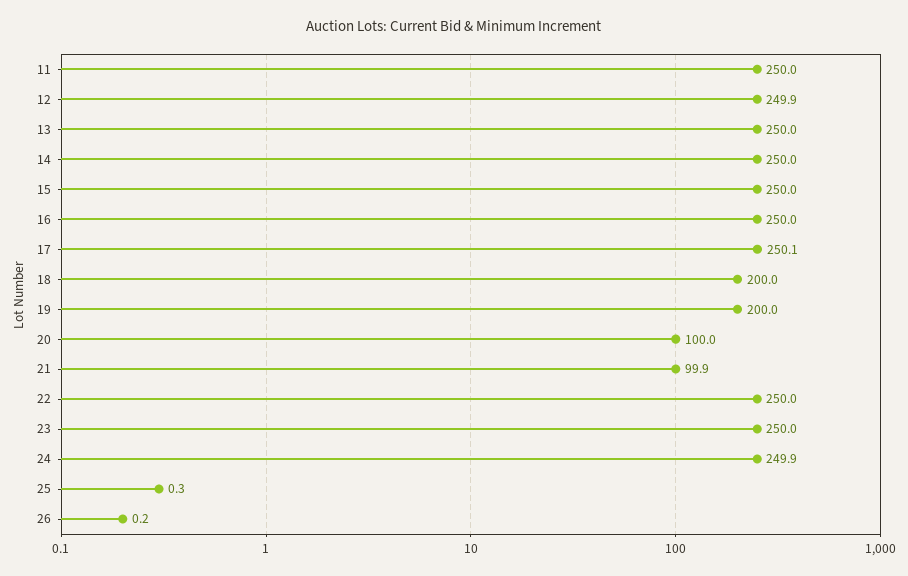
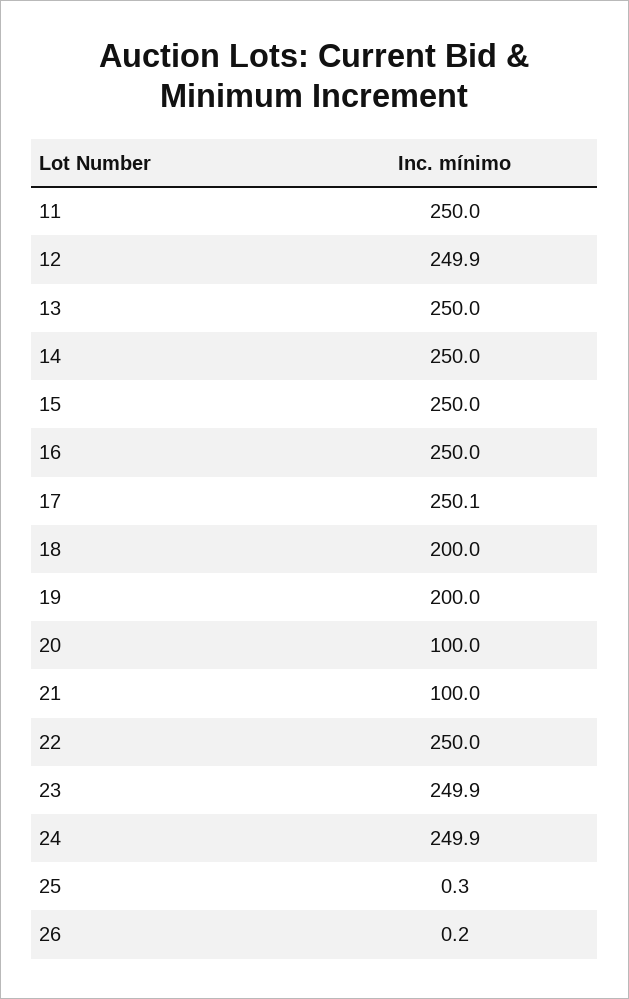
21: 99.9 -> 100
23: 250 -> 249.9

